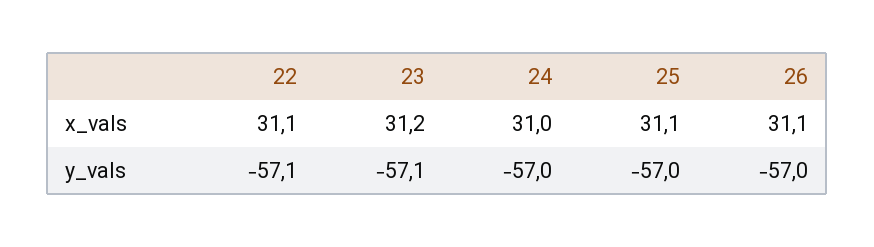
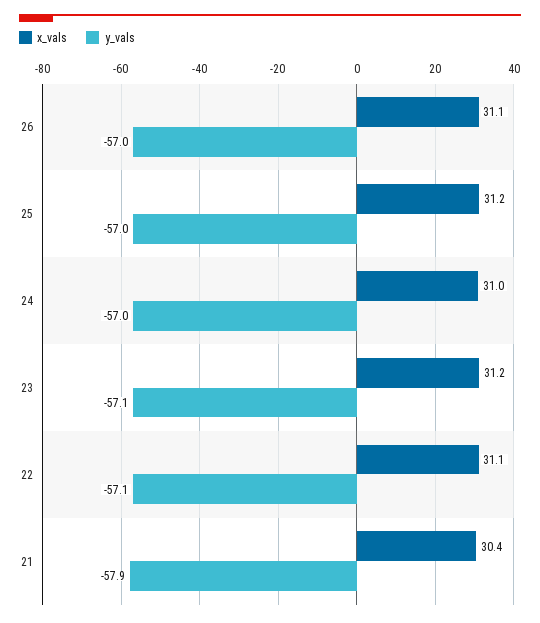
x_vals, 25: 31.1 -> 31.2
x_vals, 21: none -> 30.4
y_vals, 21: none -> -57.9

